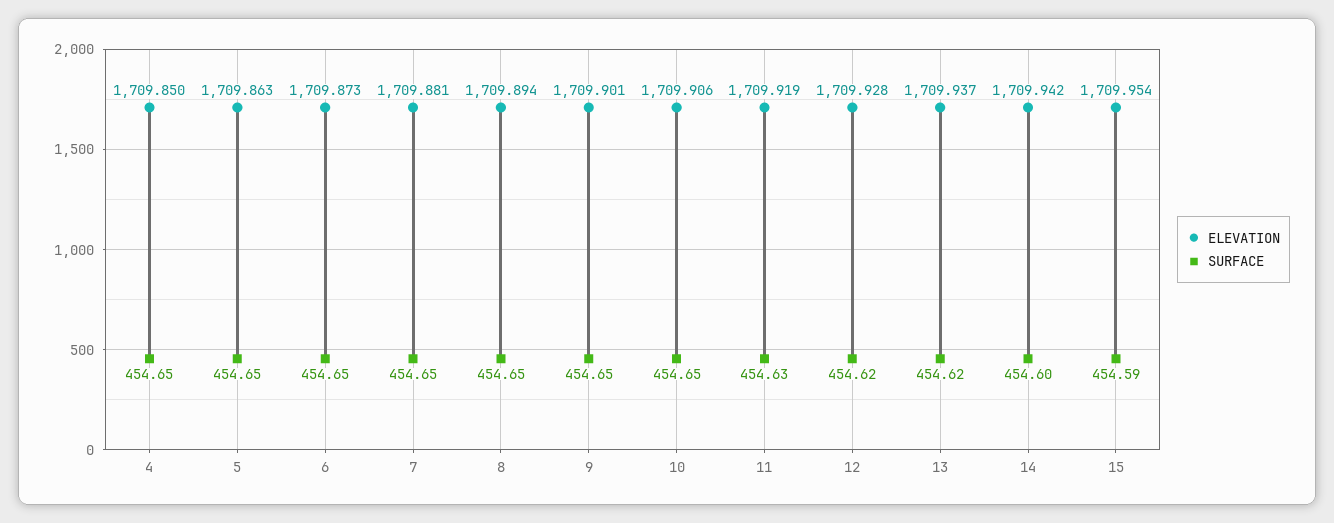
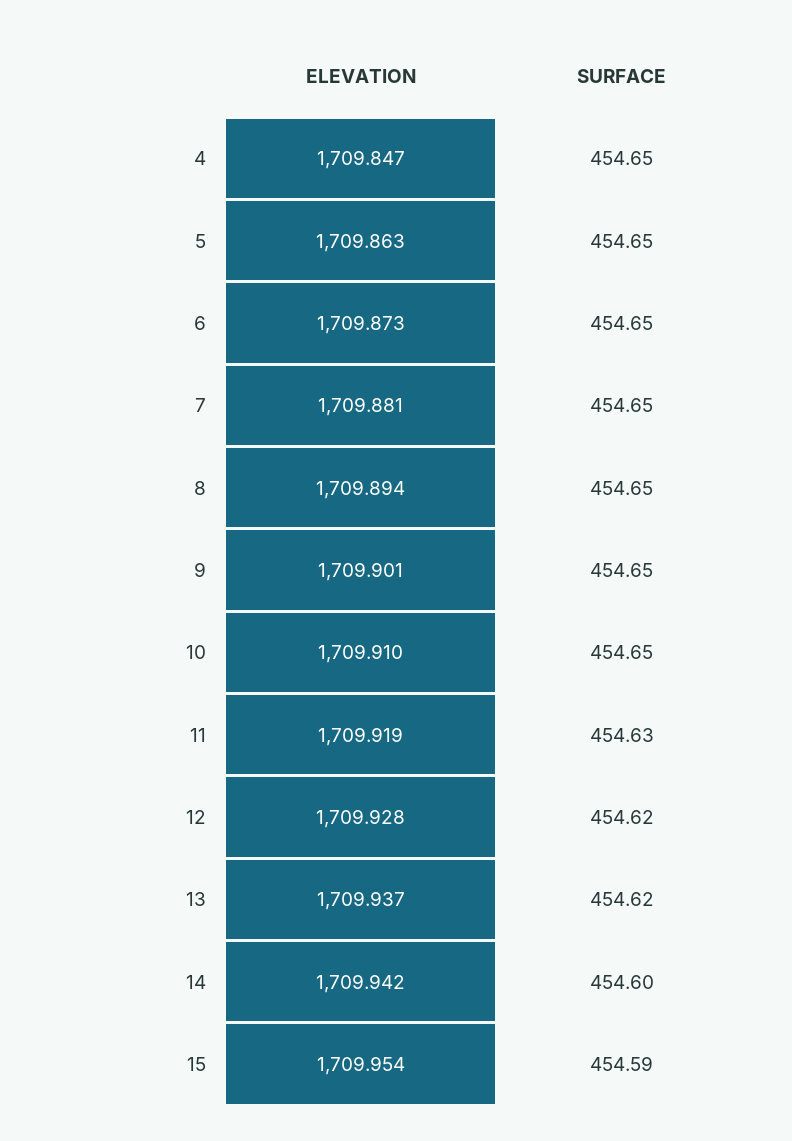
ELEVATION, 4: 1709.85 -> 1709.847
ELEVATION, 10: 1709.906 -> 1709.91

